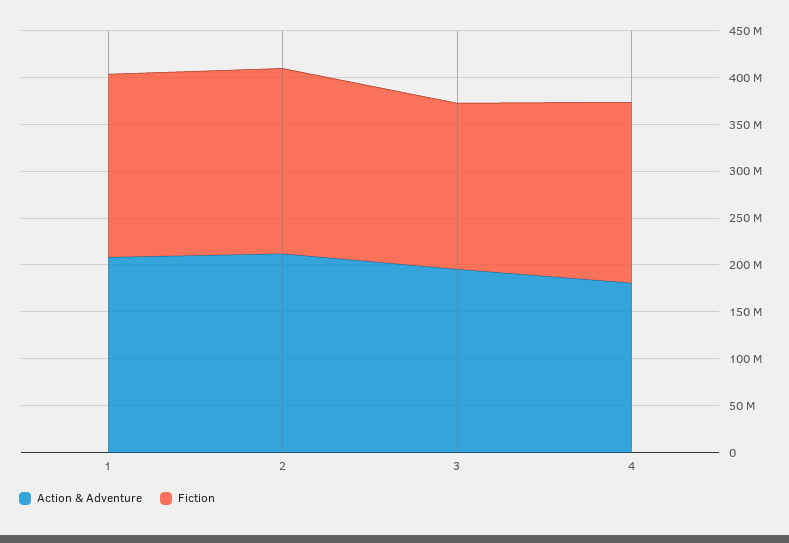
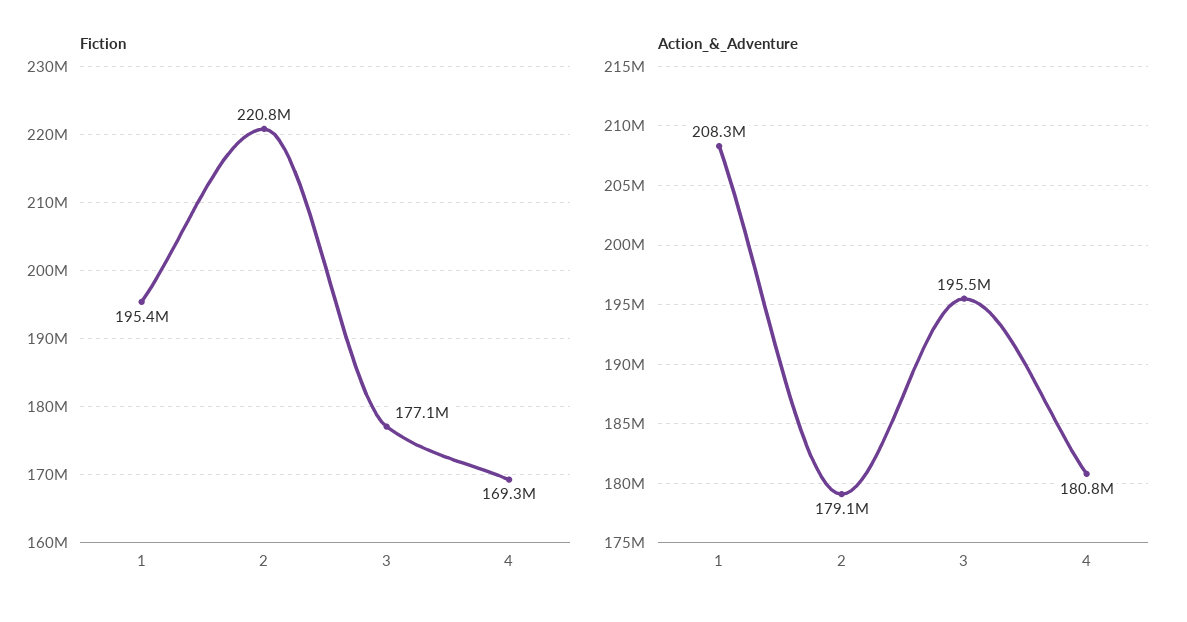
Action & Adventure, 2: 210000000 -> 179100000
Fiction, 2: 200000000 -> 220800000
Fiction, 4: 190000000 -> 169300000

